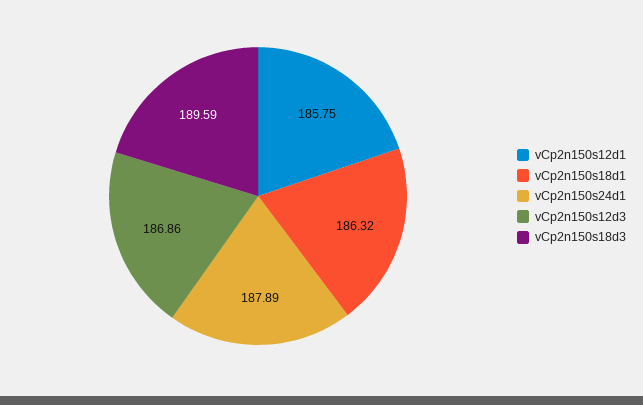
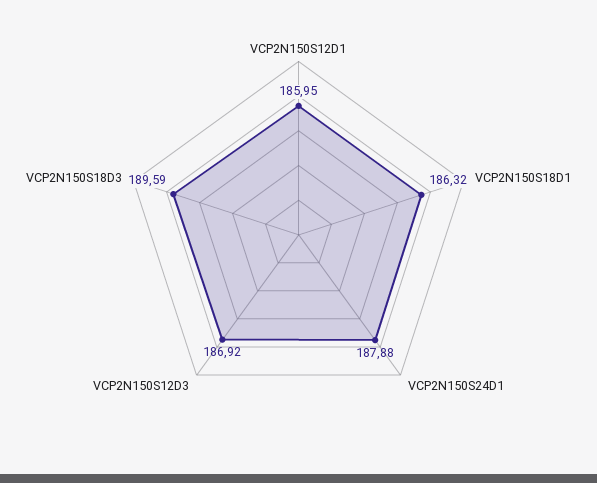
vCp2n150s12d1: 185.75 -> 185.95
vCp2n150s24d1: 187.89 -> 187.88
vCp2n150s12d3: 186.86 -> 186.92

